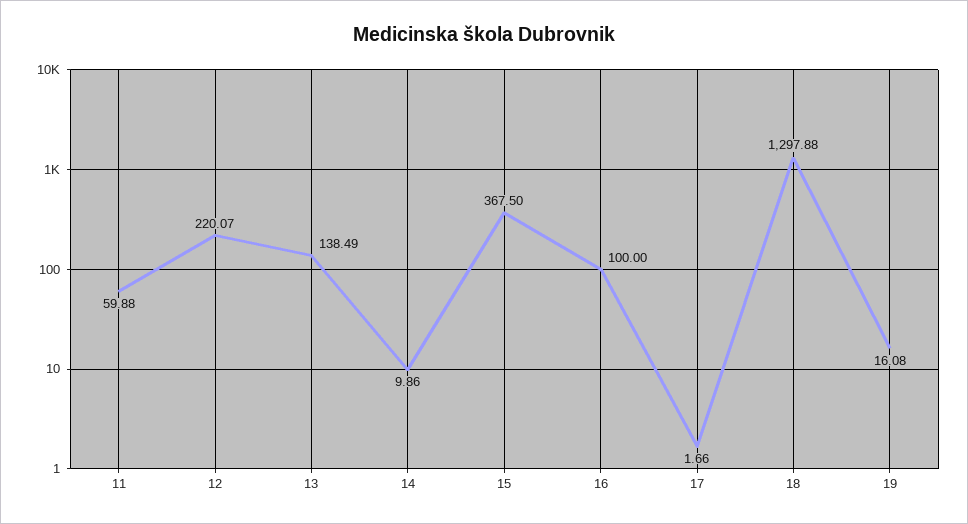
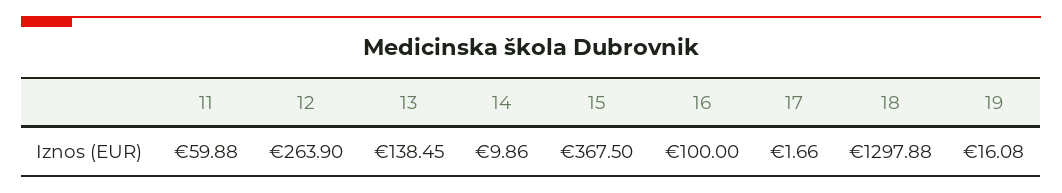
12: 220.07 -> 263.9
13: 138.49 -> 138.45

